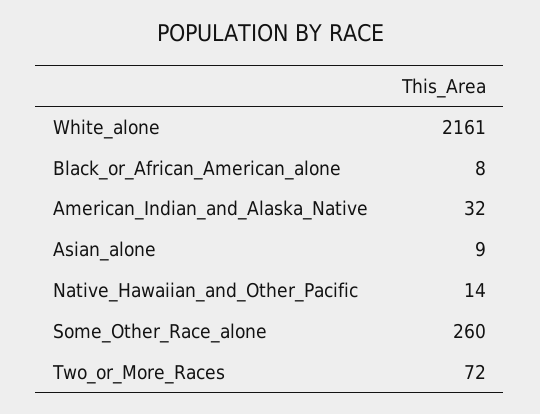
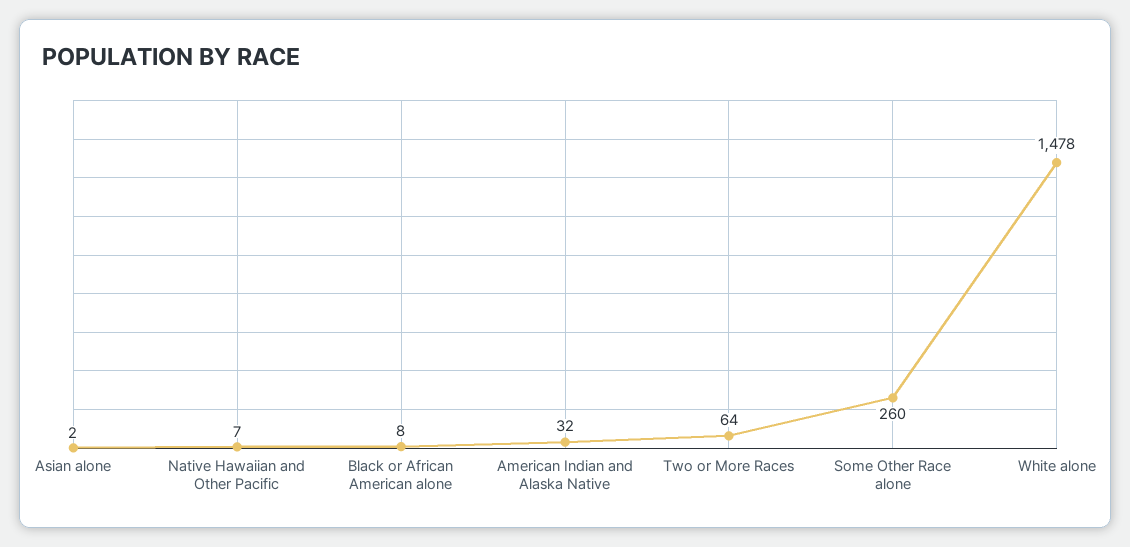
White_alone: 2161 -> 1478
Asian_alone: 9 -> 2
Native_Hawaiian_and_Other_Pacific: 14 -> 7
Two_or_More_Races: 72 -> 64

